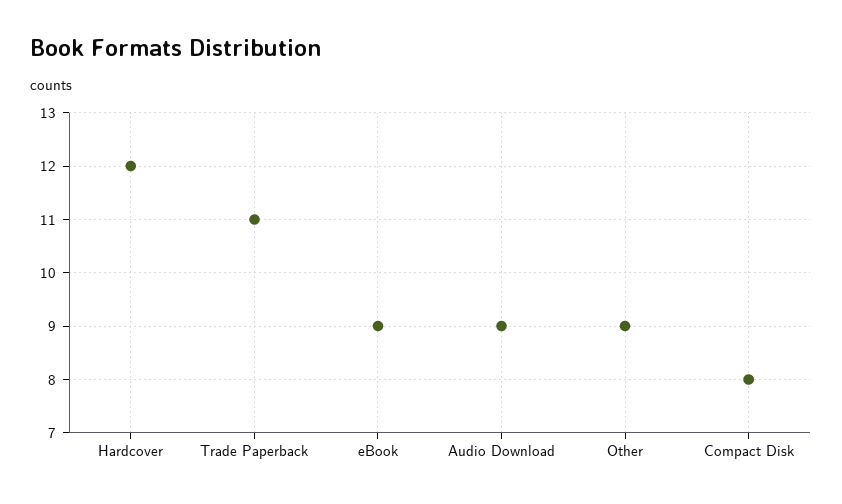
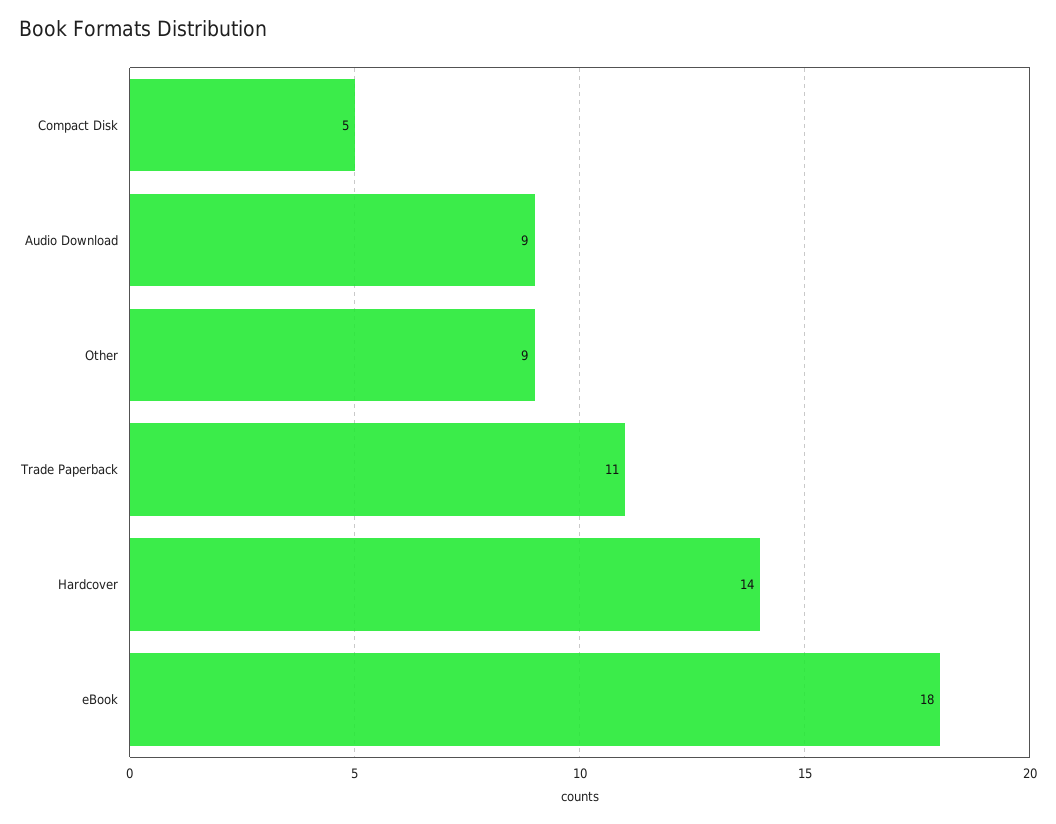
Hardcover: 12 -> 14
eBook: 9 -> 18
Compact Disk: 8 -> 5

